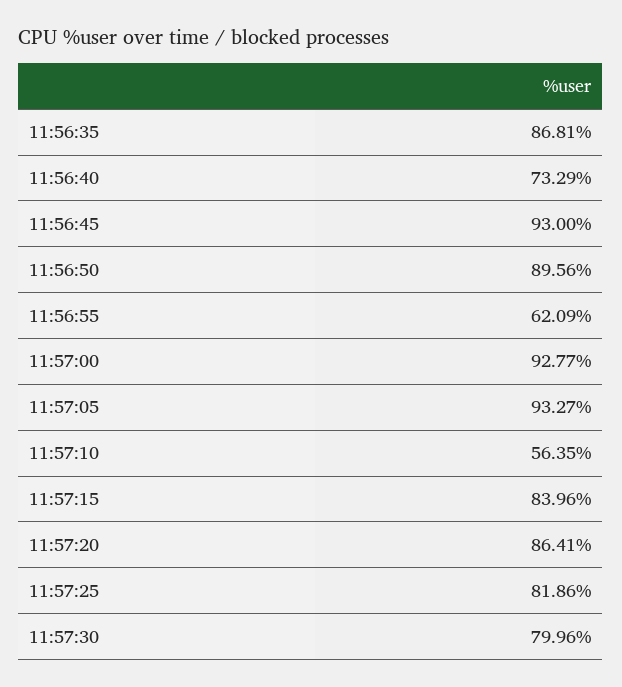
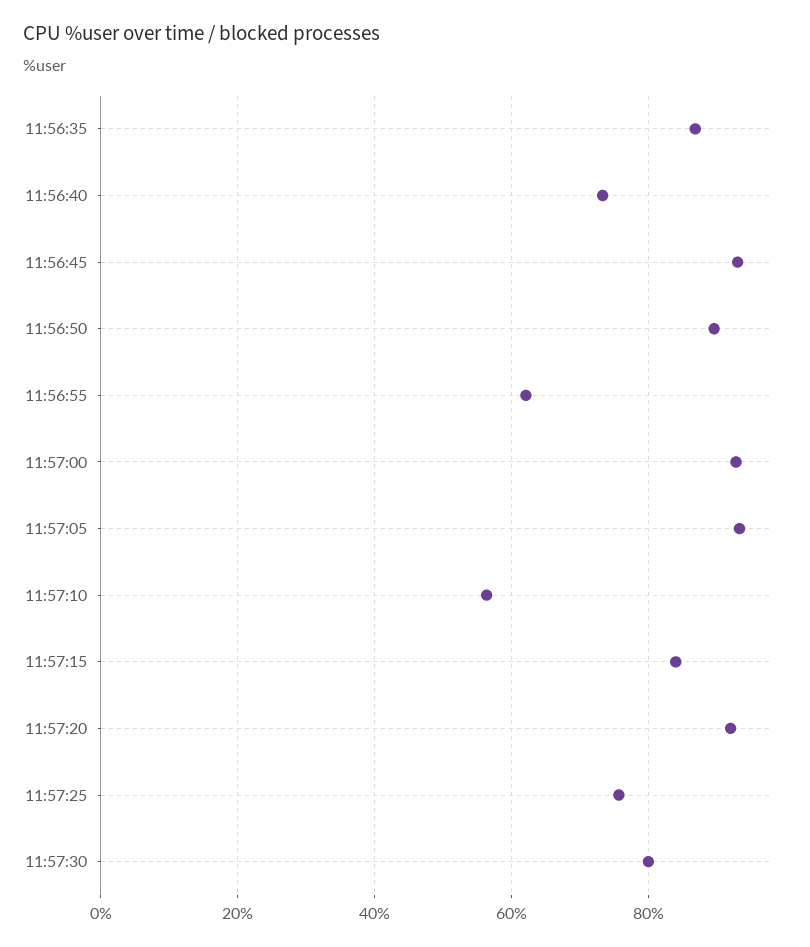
11:57:20: 86.41 -> 92
11:57:25: 81.86 -> 76

